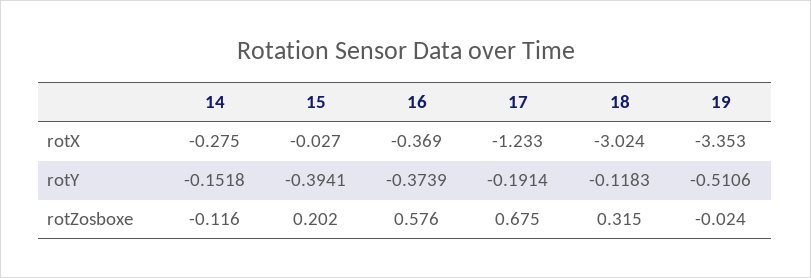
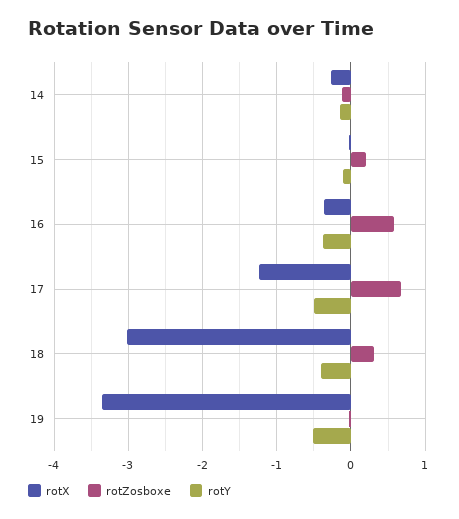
rotY, 15: -0.3941 -> -0.1
rotY, 17: -0.1914 -> -0.5
rotY, 18: -0.1183 -> -0.4

